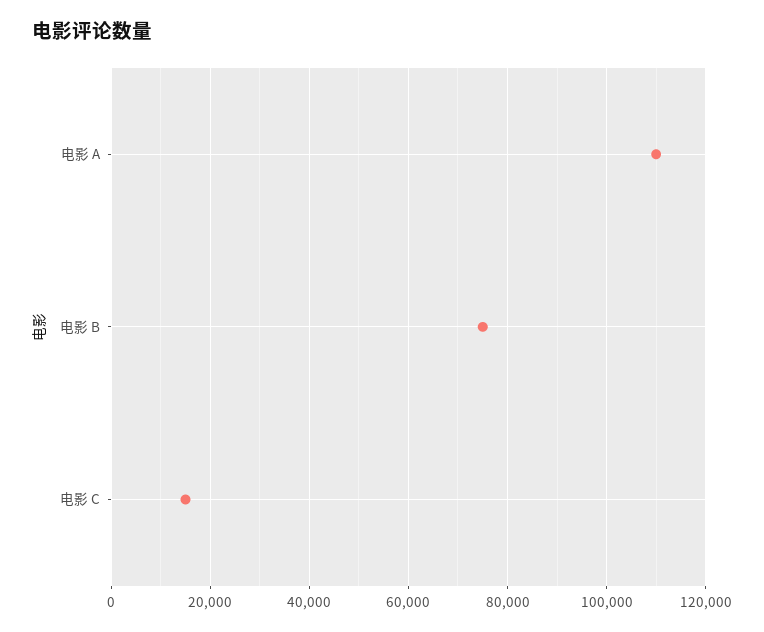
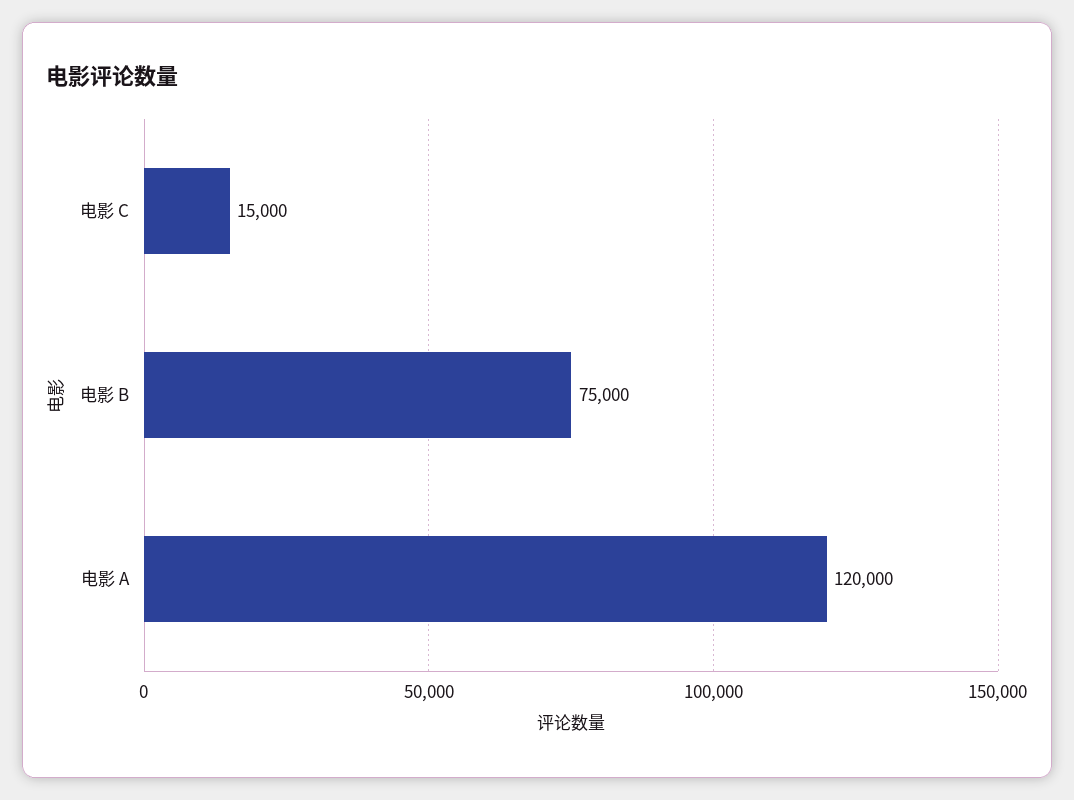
电影 A: 110000 -> 120000

